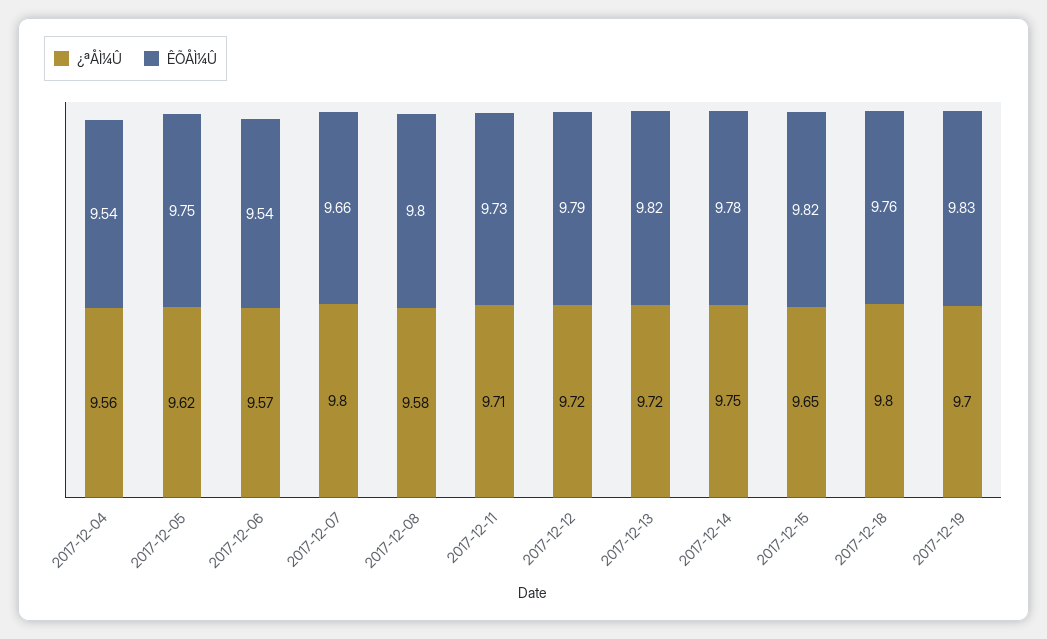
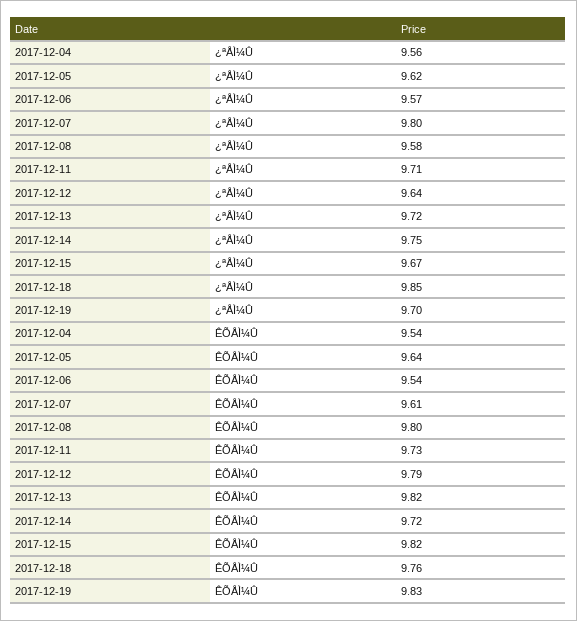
ÊÕÅÌ¼Û, 2017-12-05: 9.75 -> 9.64
ÊÕÅÌ¼Û, 2017-12-07: 9.66 -> 9.61
¿ªÅÌ¼Û, 2017-12-12: 9.72 -> 9.64
ÊÕÅÌ¼Û, 2017-12-14: 9.78 -> 9.72
¿ªÅÌ¼Û, 2017-12-15: 9.65 -> 9.67
¿ªÅÌ¼Û, 2017-12-18: 9.8 -> 9.85

